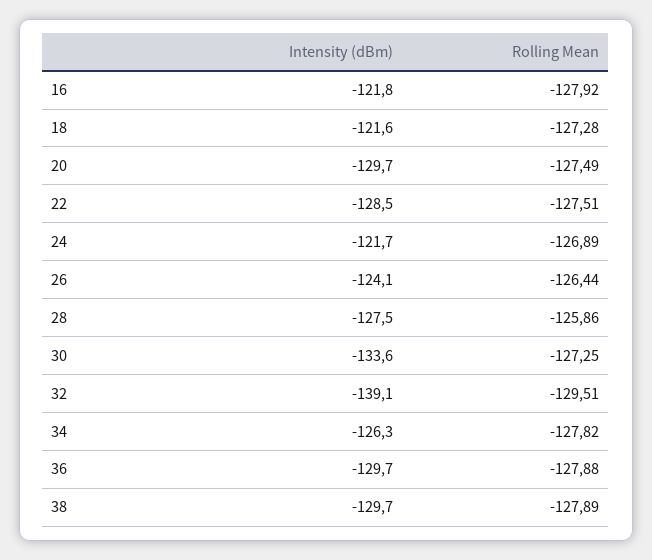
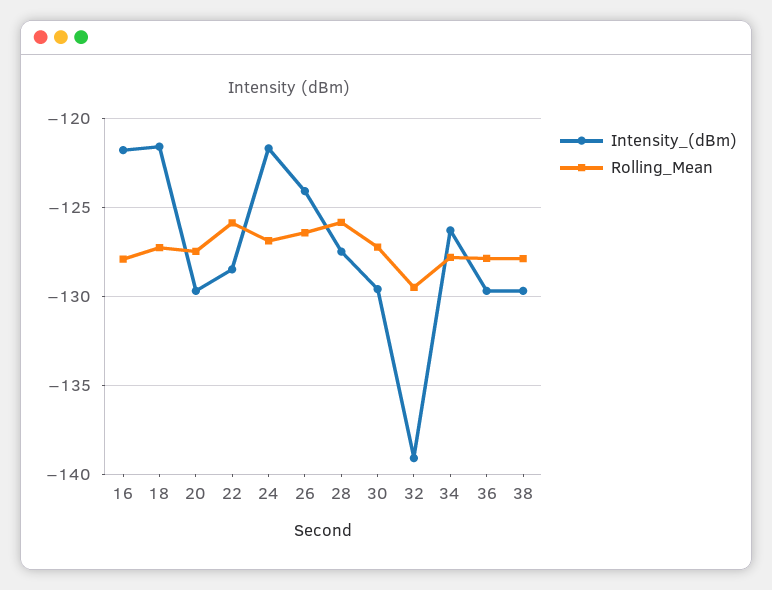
Rolling Mean, 22: -127.51 -> -126
Intensity (dBm), 30: -133.6 -> -129.5

